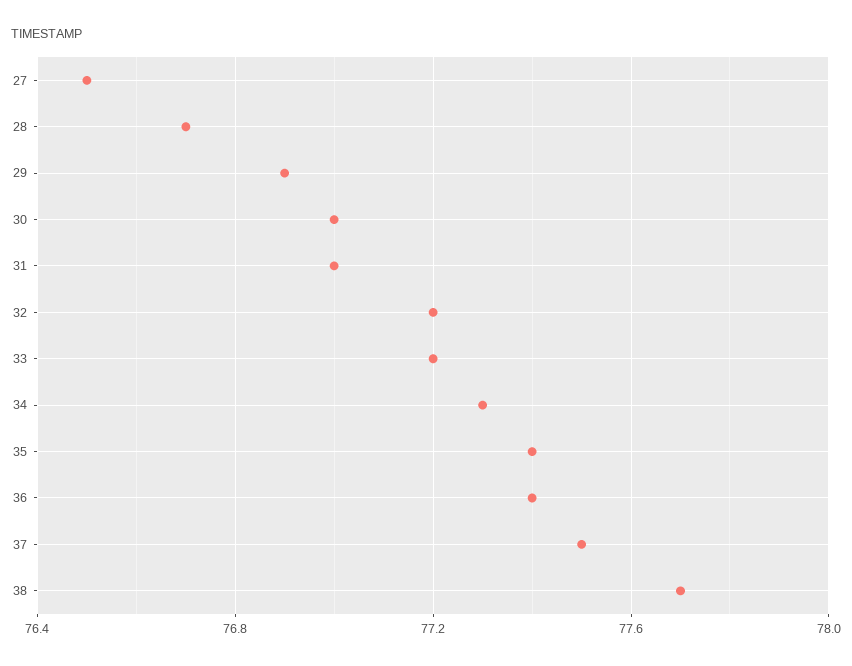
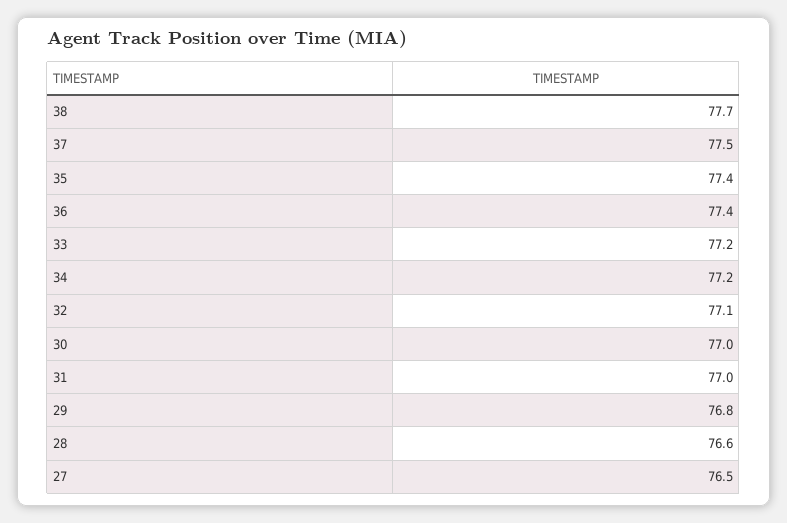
28: 76.7 -> 76.6
29: 76.9 -> 76.8
32: 77.2 -> 77.1
34: 77.3 -> 77.2

